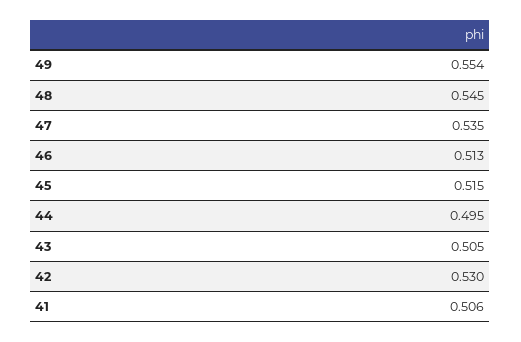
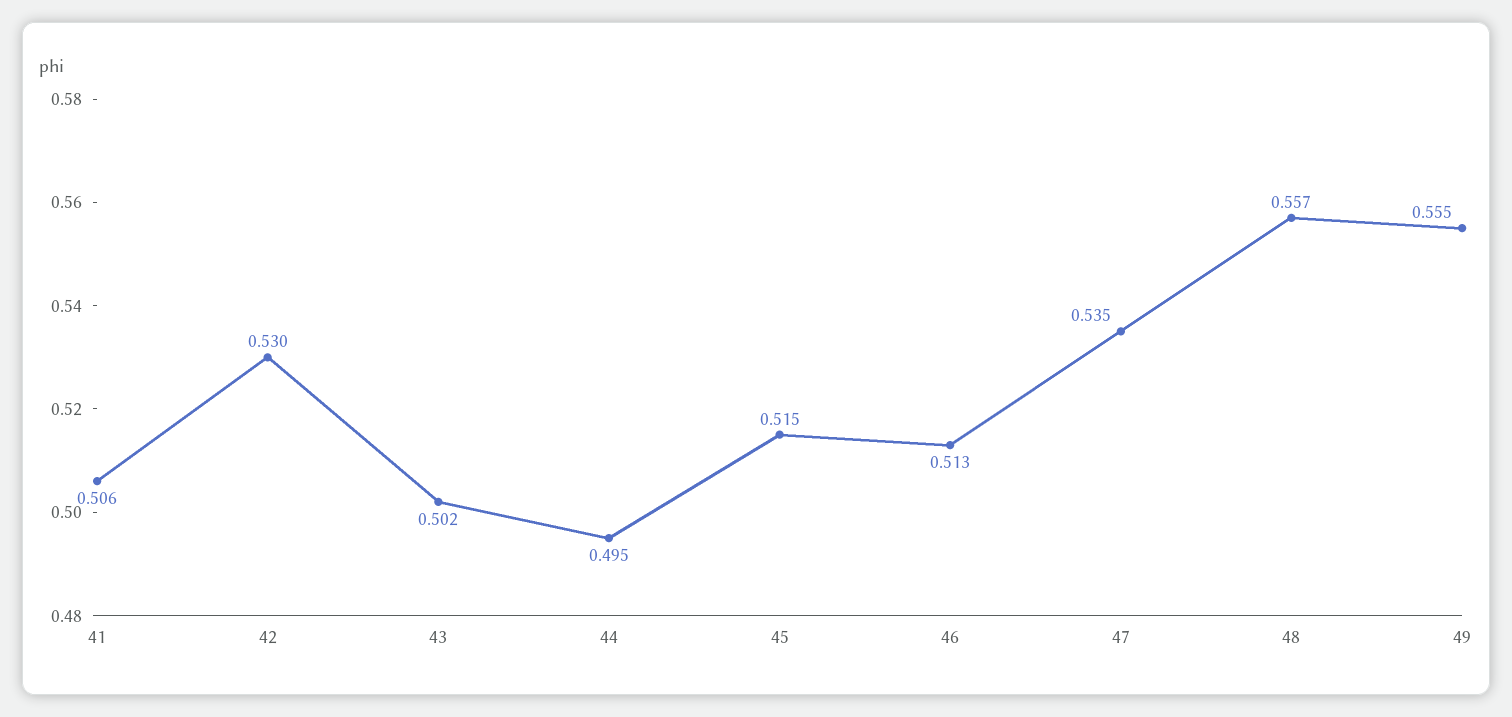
49: 0.554 -> 0.555
48: 0.545 -> 0.557
43: 0.505 -> 0.502

